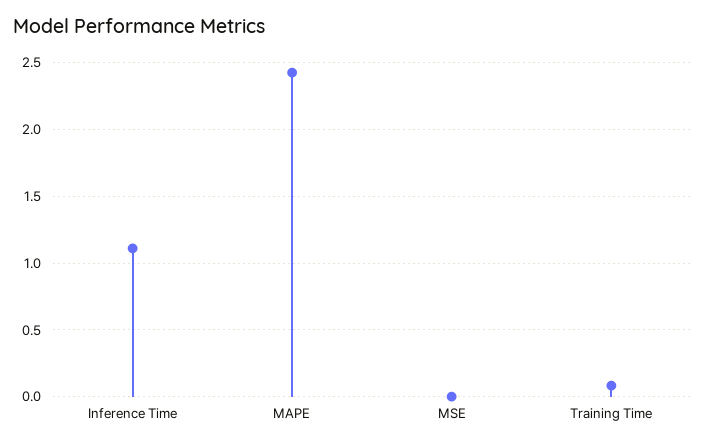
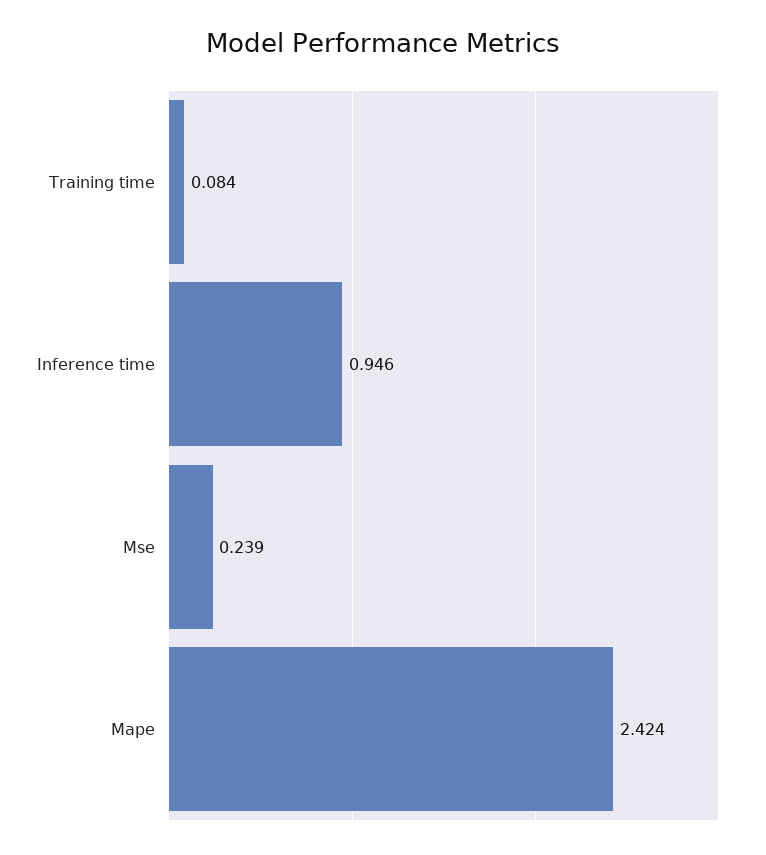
Inference Time: 1.1 -> 0.946
MSE: 0 -> 0.239

